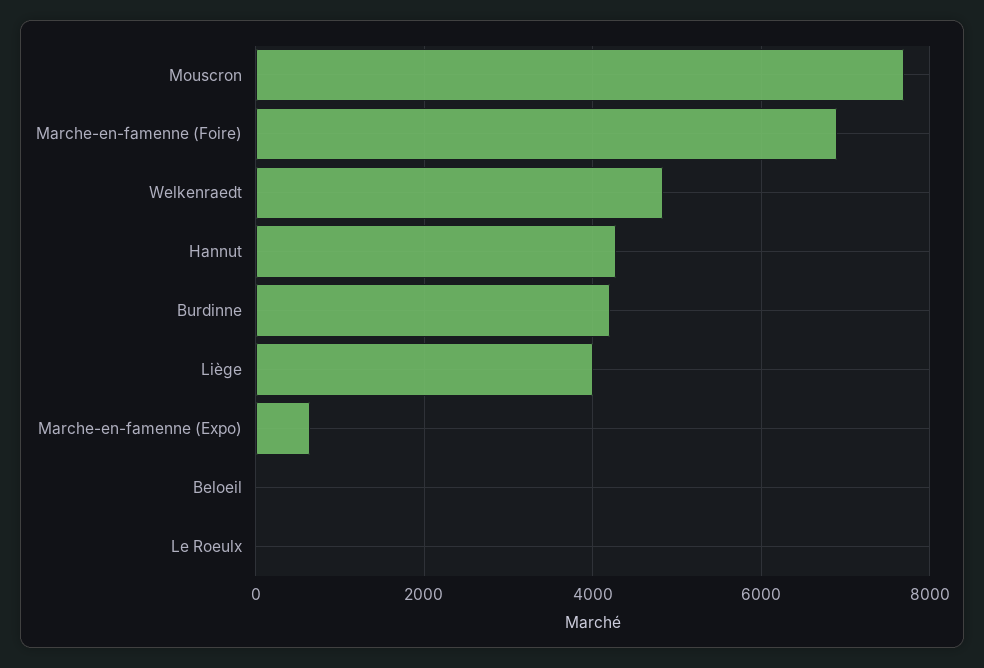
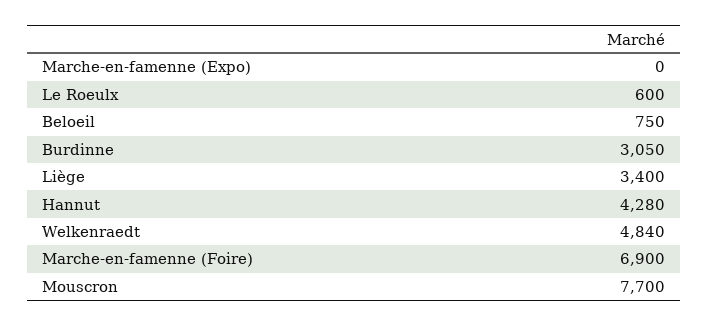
Burdinne: 4200 -> 3050
Liège: 4000 -> 3400
Marche-en-famenne (Expo): 600 -> 0
Beloeil: 0 -> 750
Le Roeulx: 0 -> 600

